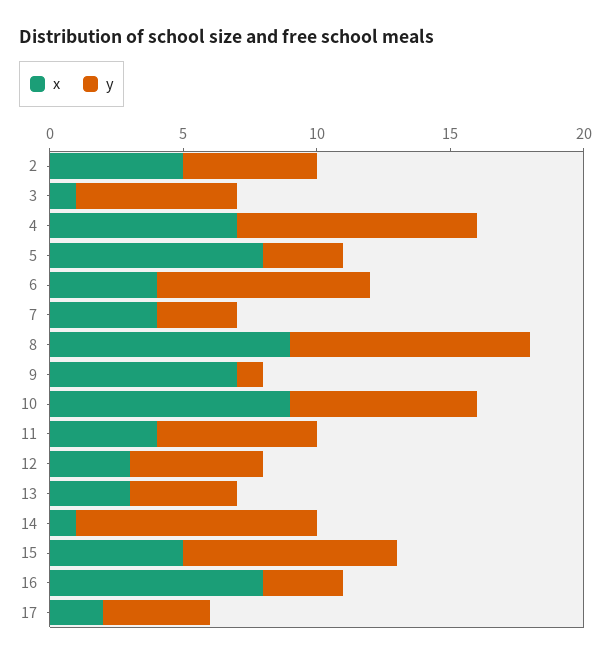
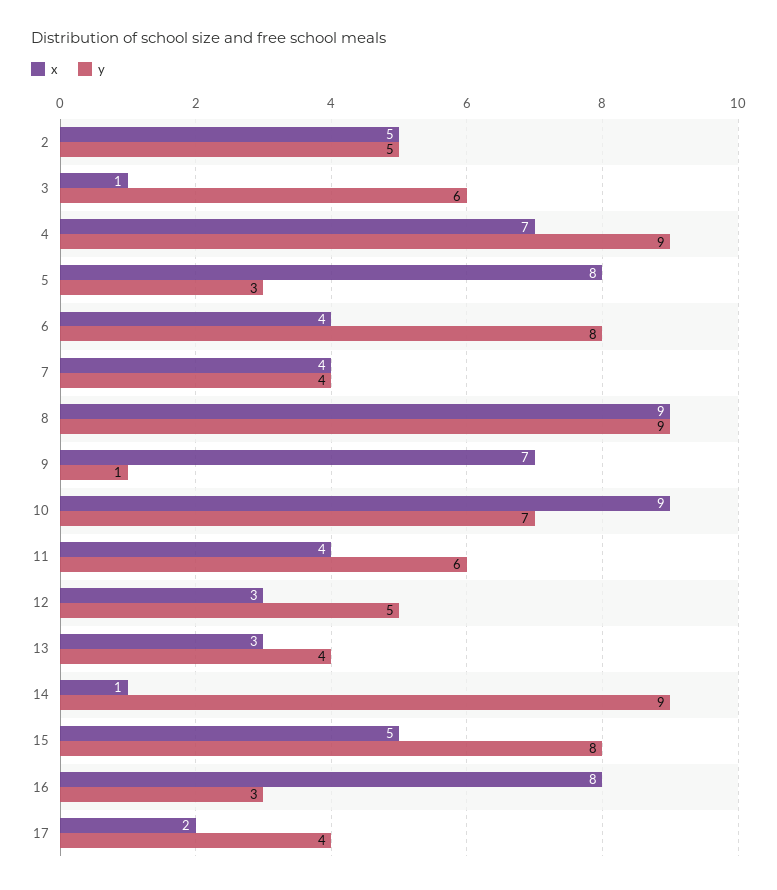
y, 7: 3 -> 4

